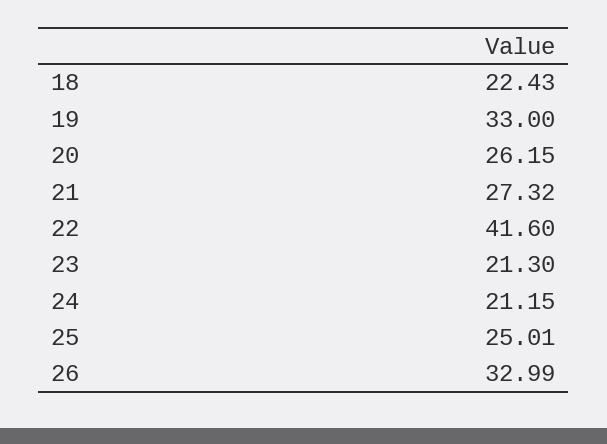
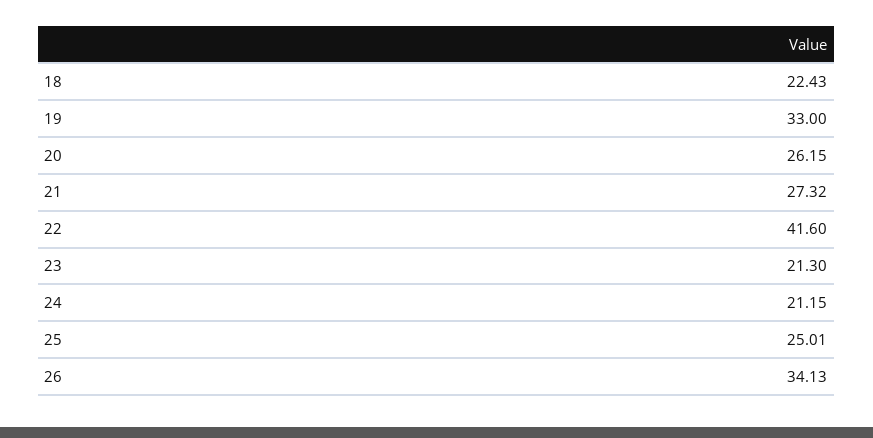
26: 32.99 -> 34.13

